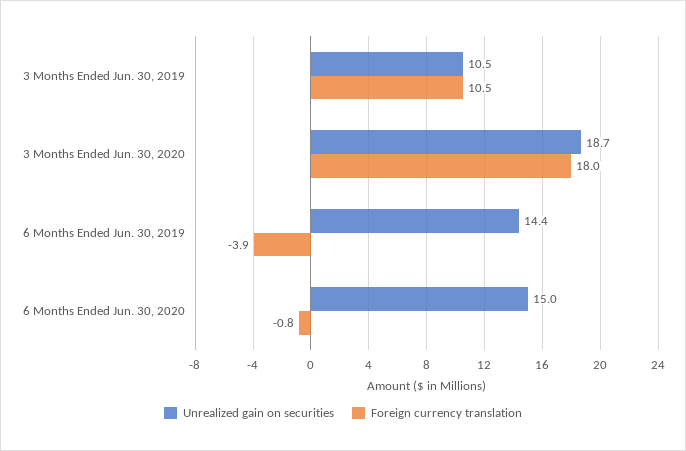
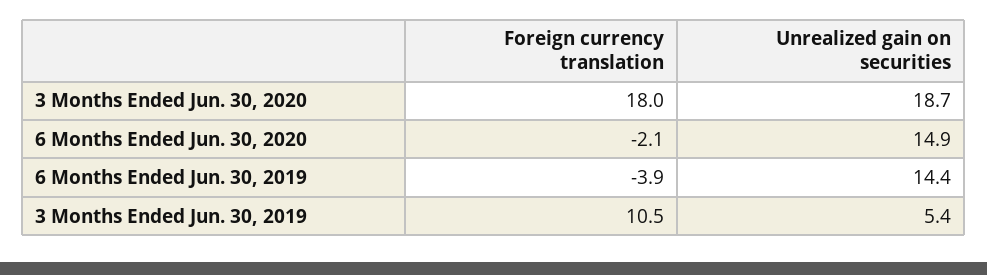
Unrealized gain on securities, 3 Months Ended Jun. 30, 2019: 10.5 -> 5.4
Unrealized gain on securities, 6 Months Ended Jun. 30, 2020: 15 -> 14.9
Foreign currency translation, 6 Months Ended Jun. 30, 2020: -0.8 -> -2.1

